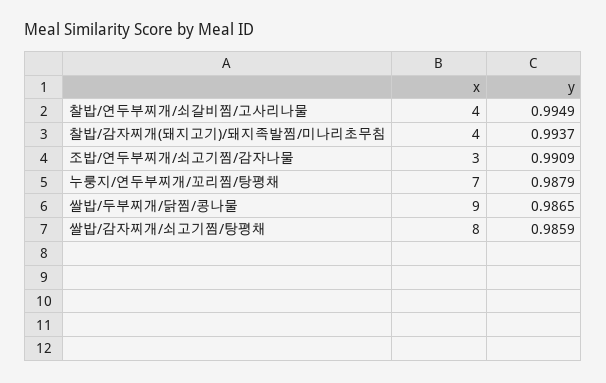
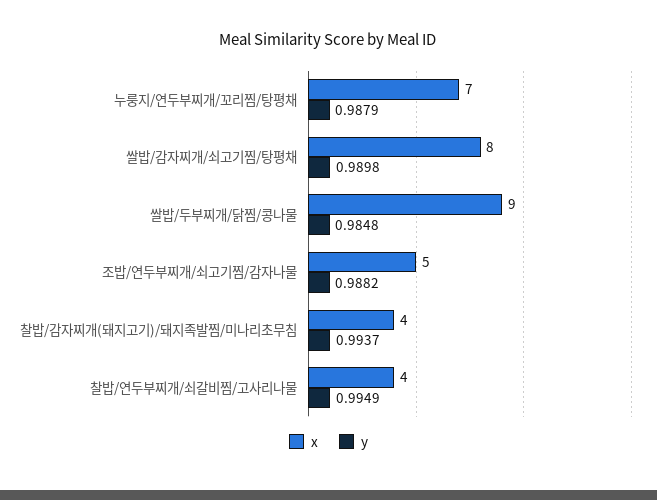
x, 조밥/연두부찌개/쇠고기찜/감자나물: 3 -> 5
y, 조밥/연두부찌개/쇠고기찜/감자나물: 0.9909 -> 0.9882
y, 쌀밥/두부찌개/닭찜/콩나물: 0.9865 -> 0.9848
y, 쌀밥/감자찌개/쇠고기찜/탕평채: 0.9859 -> 0.9898

